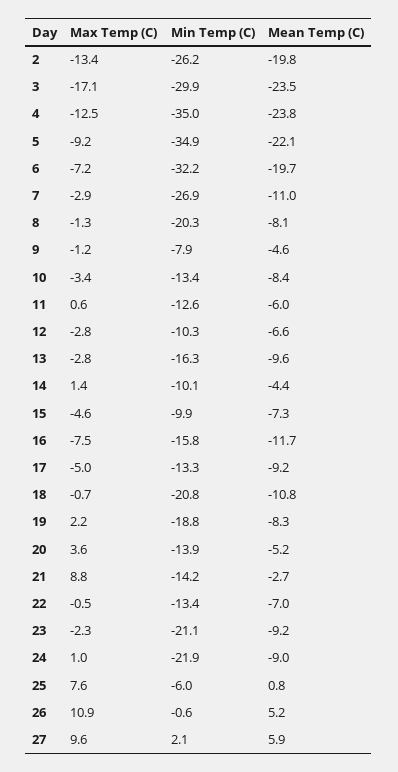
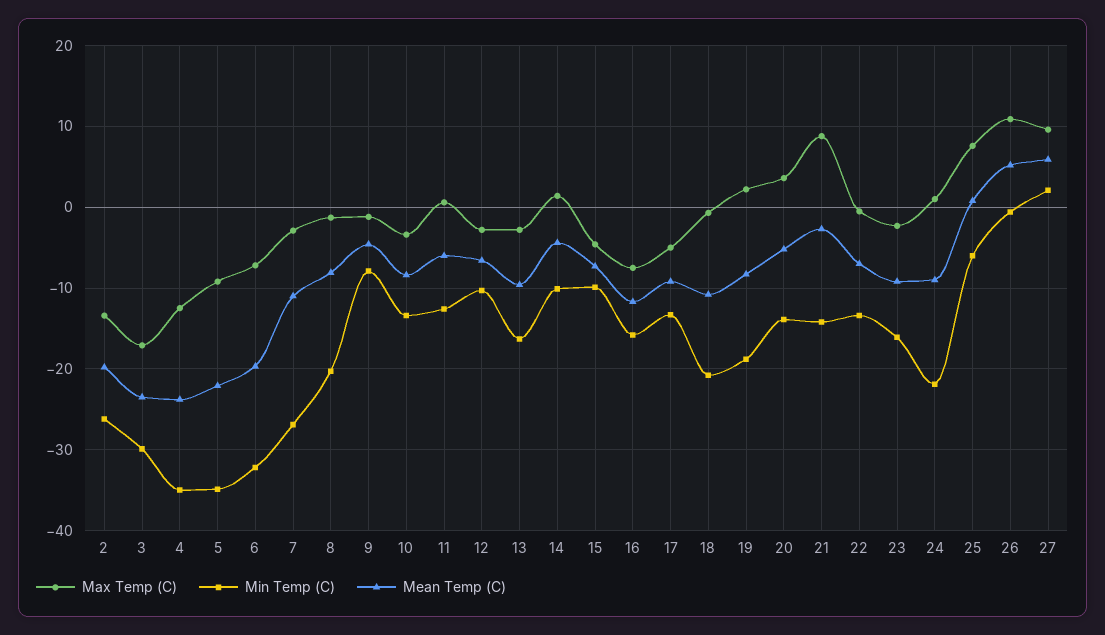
Min Temp (C), 23: -21.1 -> -16

